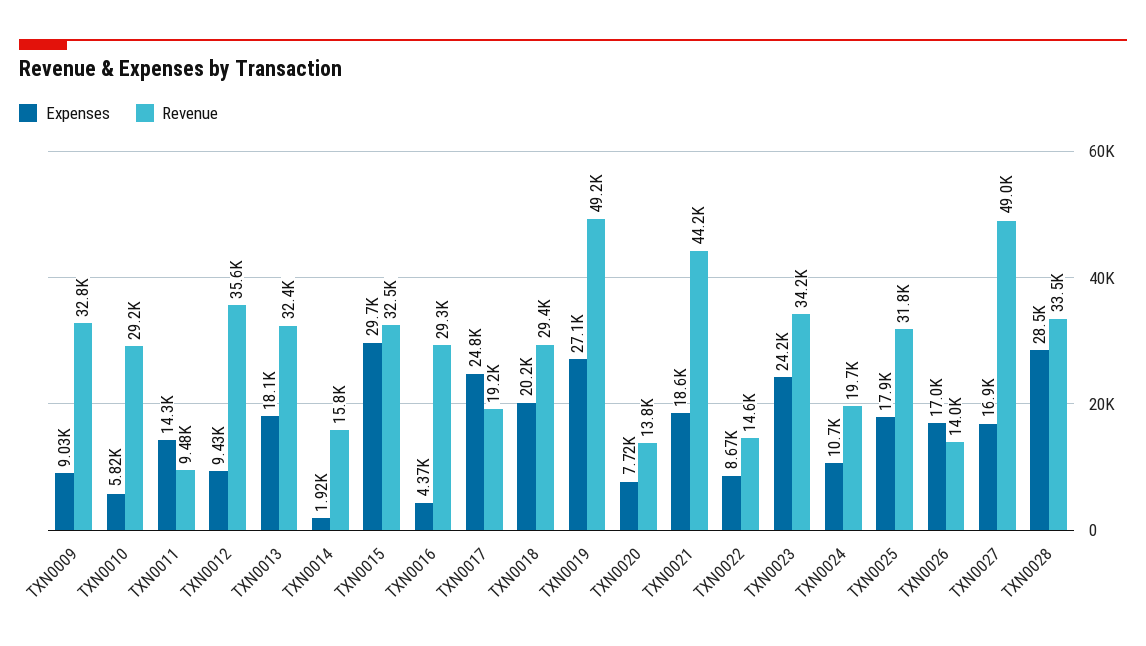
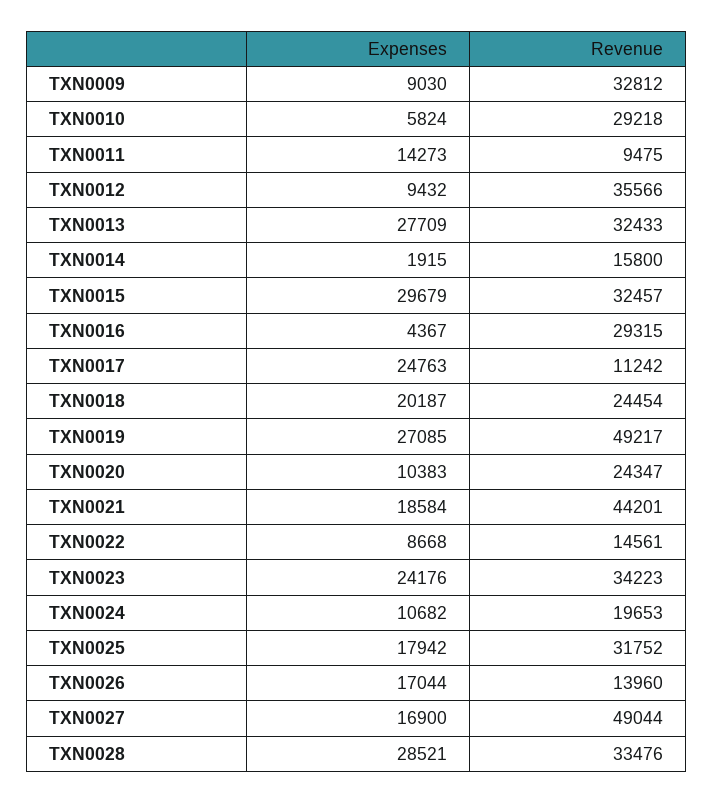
Expenses, TXN0013: 18100 -> 27709
Revenue, TXN0017: 19200 -> 11242
Revenue, TXN0018: 29400 -> 24454
Expenses, TXN0020: 7720 -> 10383
Revenue, TXN0020: 13800 -> 24347

